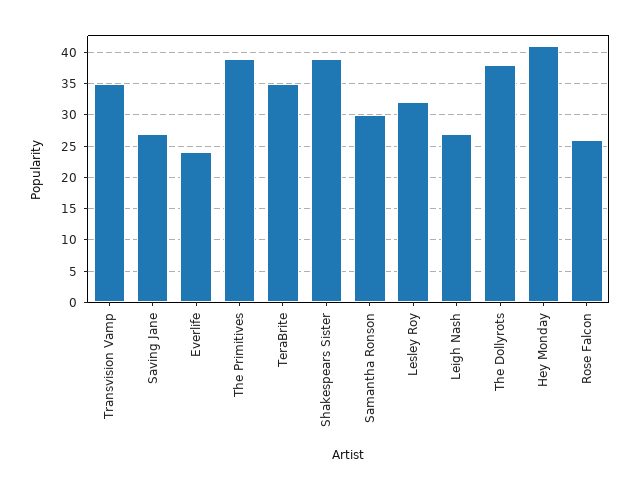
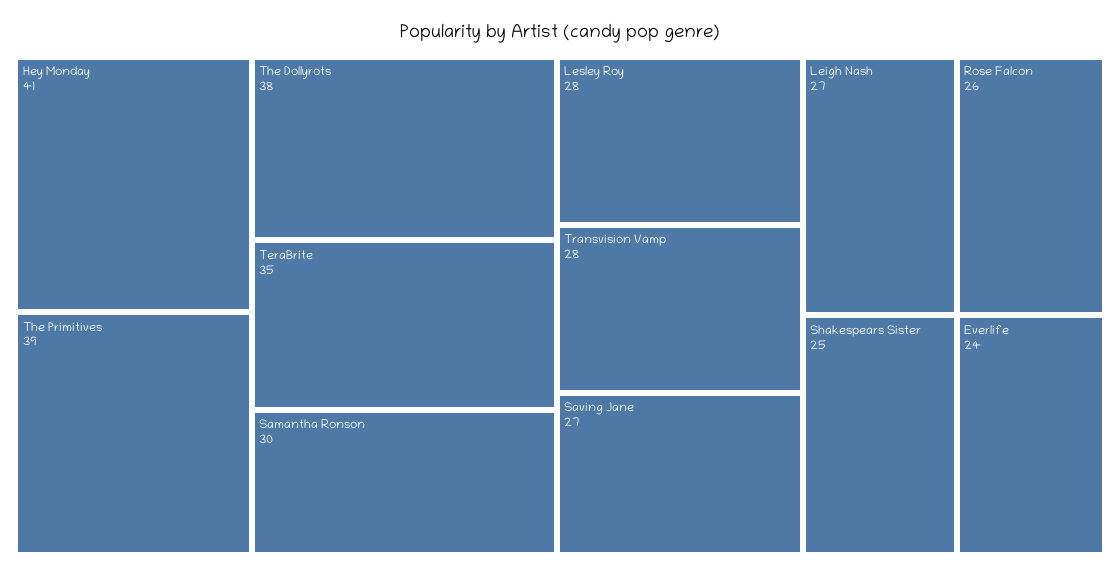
Transvision Vamp: 35 -> 28
Shakespears Sister: 39 -> 25
Lesley Roy: 32 -> 28

